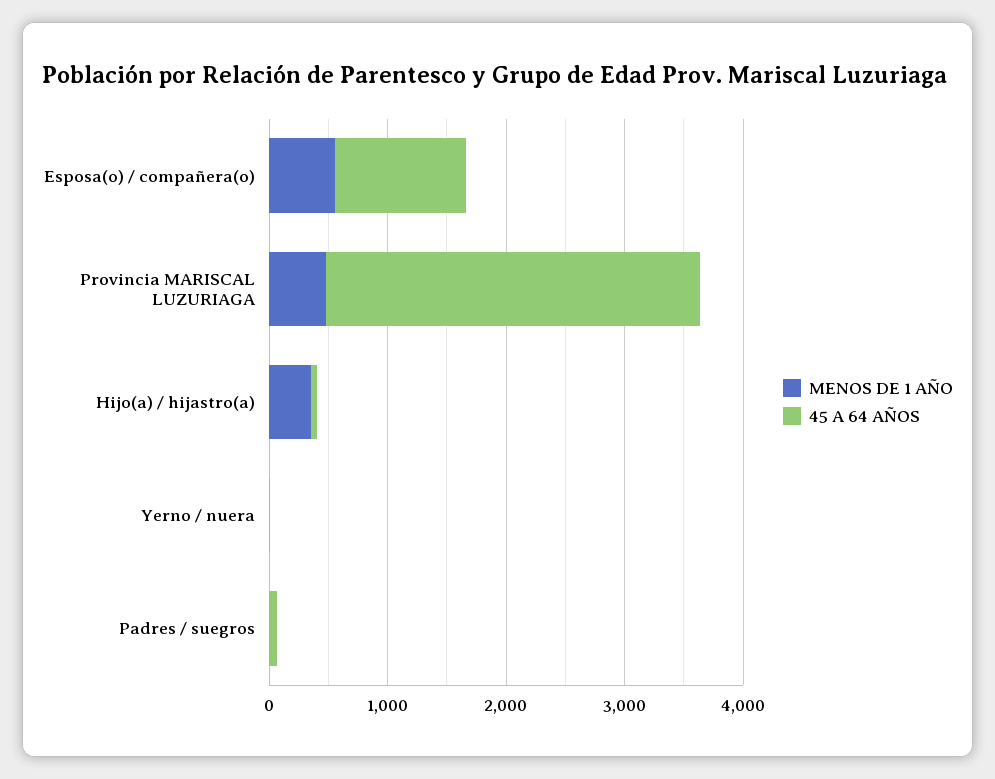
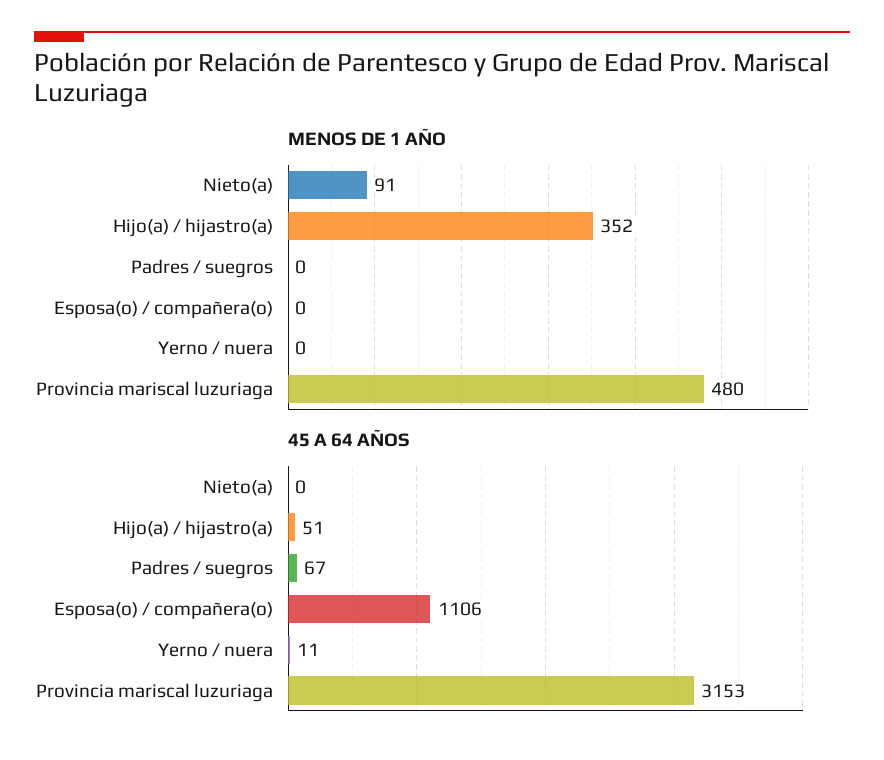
MENOS DE 1 AÑO, Esposa(o) / compañera(o): 600 -> 0
MENOS DE 1 AÑO, Nieto(a): none -> 91
45 A 64 AÑOS, Nieto(a): none -> 0

